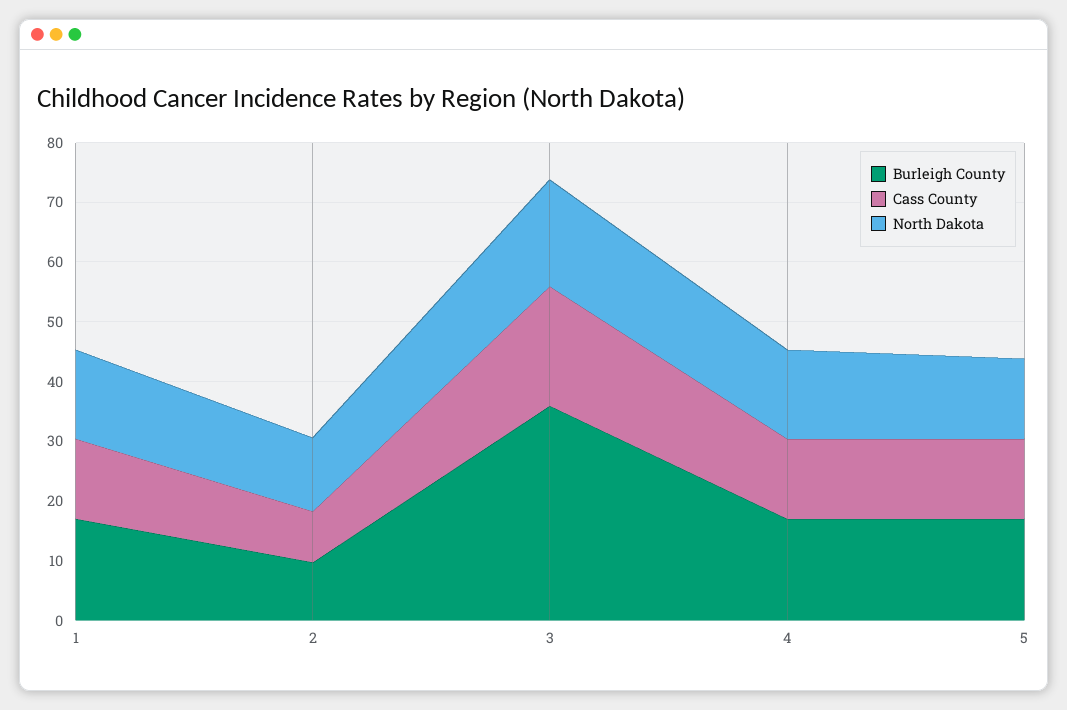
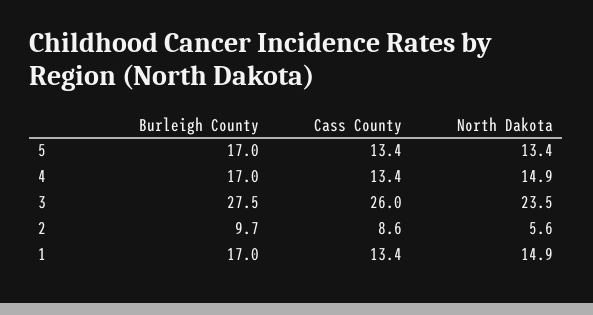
North Dakota, 2: 12 -> 5.6
Burleigh County, 3: 36 -> 27.5
Cass County, 3: 20 -> 26
North Dakota, 3: 18 -> 23.5

